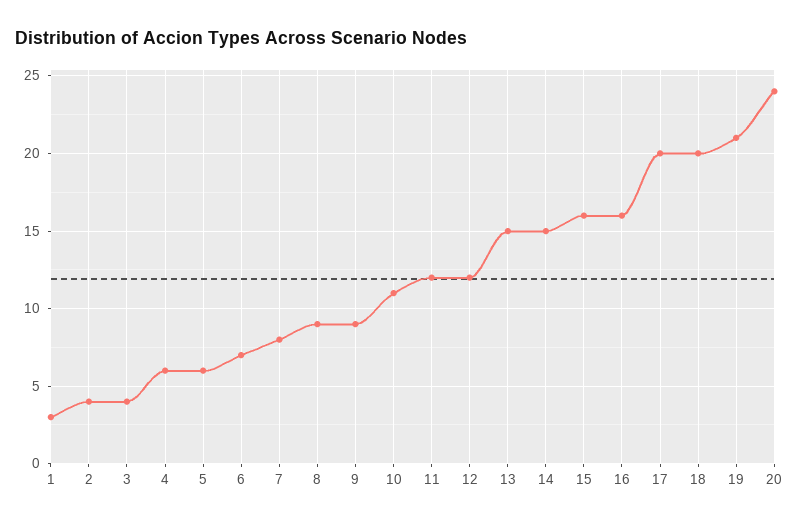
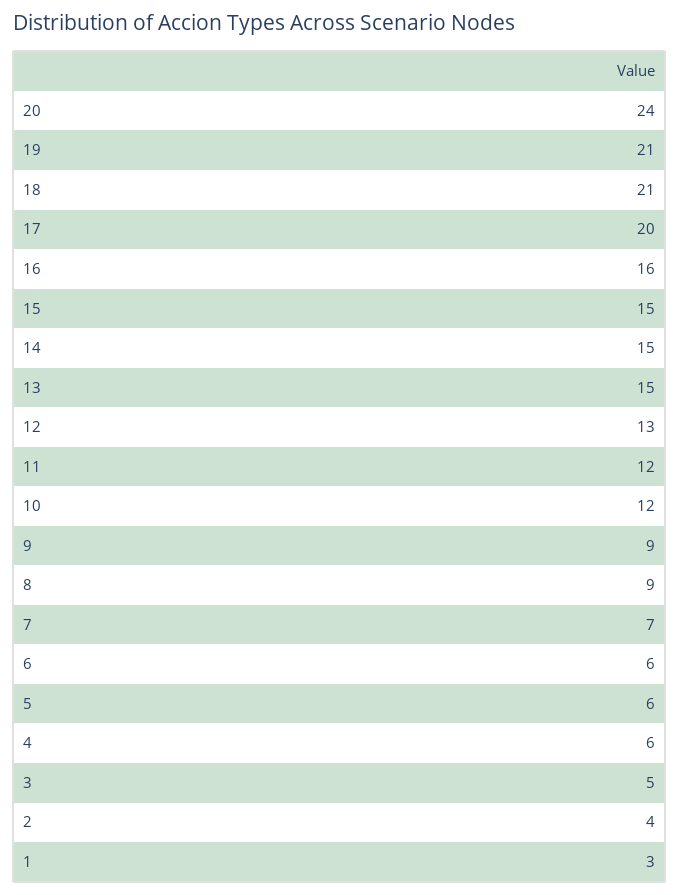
3: 4 -> 5
6: 7 -> 6
7: 8 -> 7
10: 11 -> 12
12: 12 -> 13
15: 16 -> 15
18: 20 -> 21

